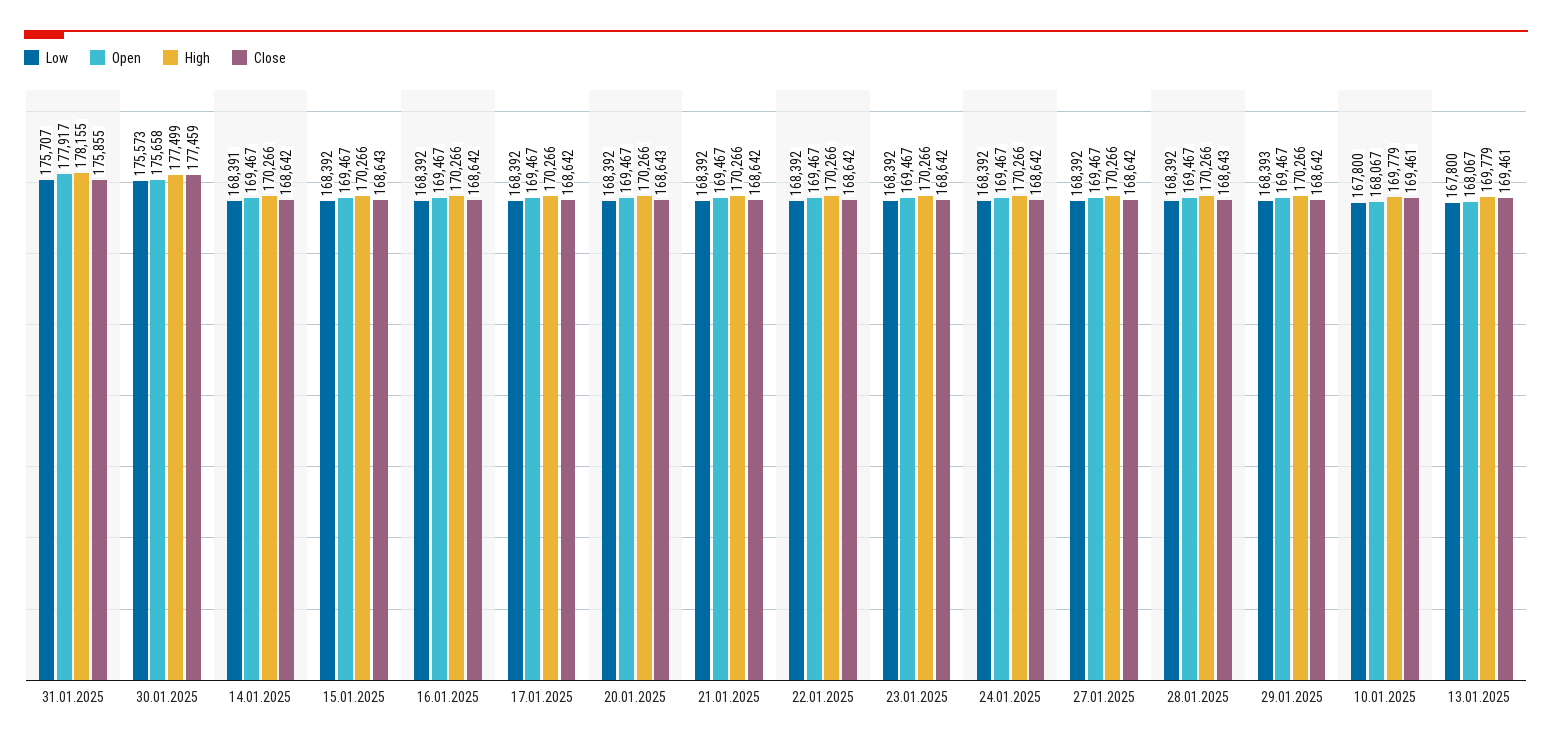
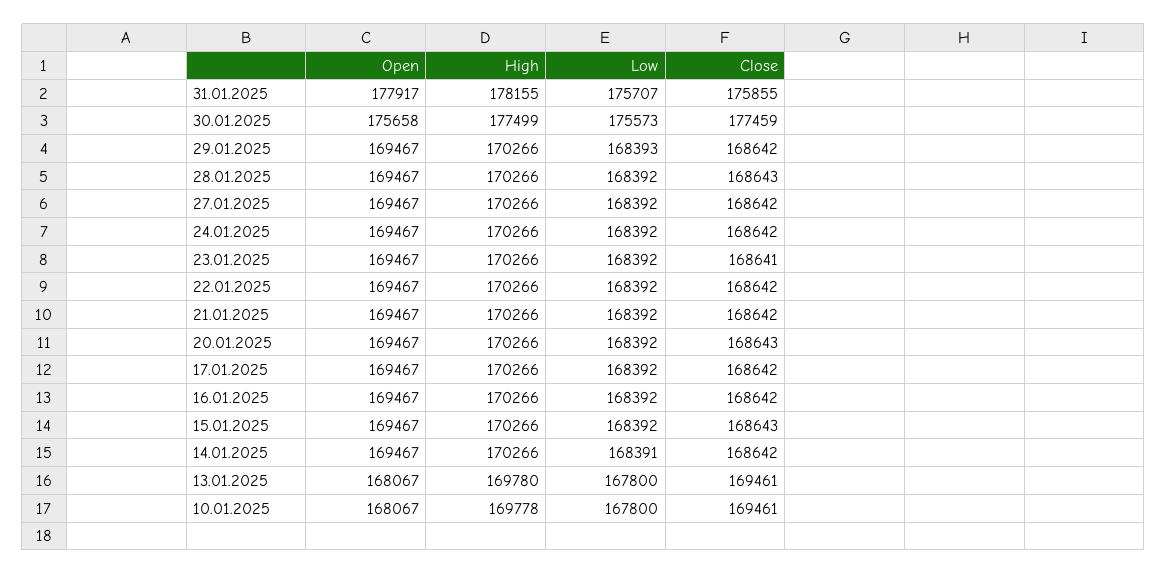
Close, 23.01.2025: 168642 -> 168641
High, 10.01.2025: 169779 -> 169778
High, 13.01.2025: 169779 -> 169780

